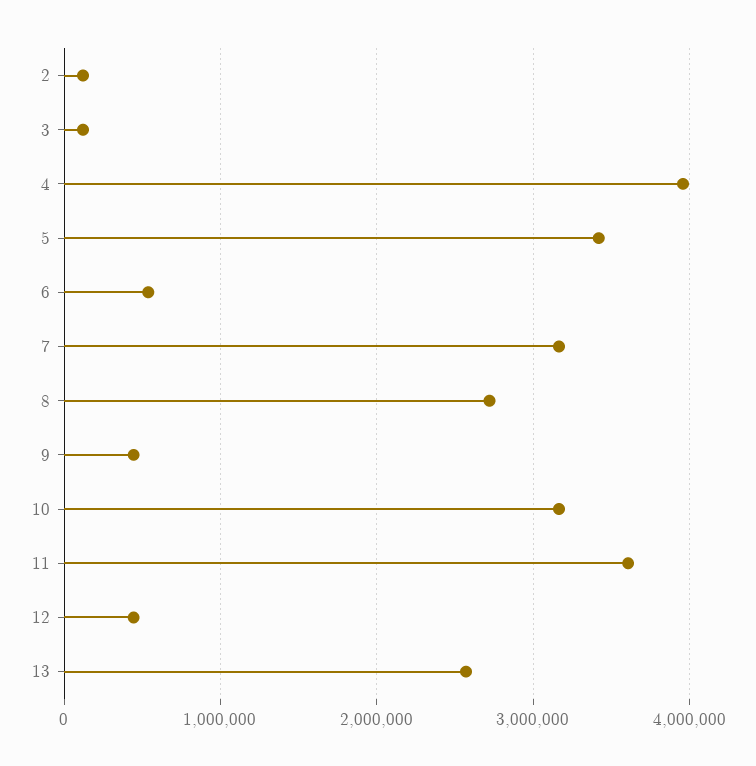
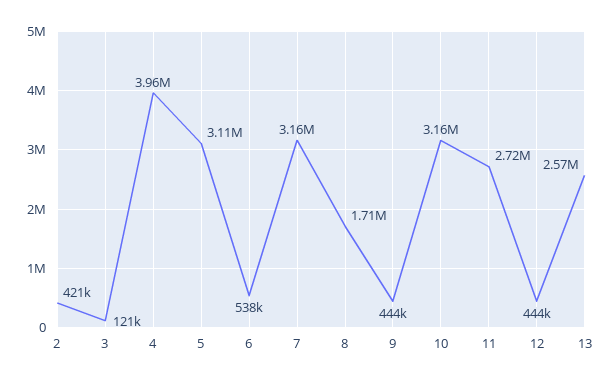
2: 100000 -> 421000
5: 3400000 -> 3110000
8: 2700000 -> 1710000
11: 3600000 -> 2720000

